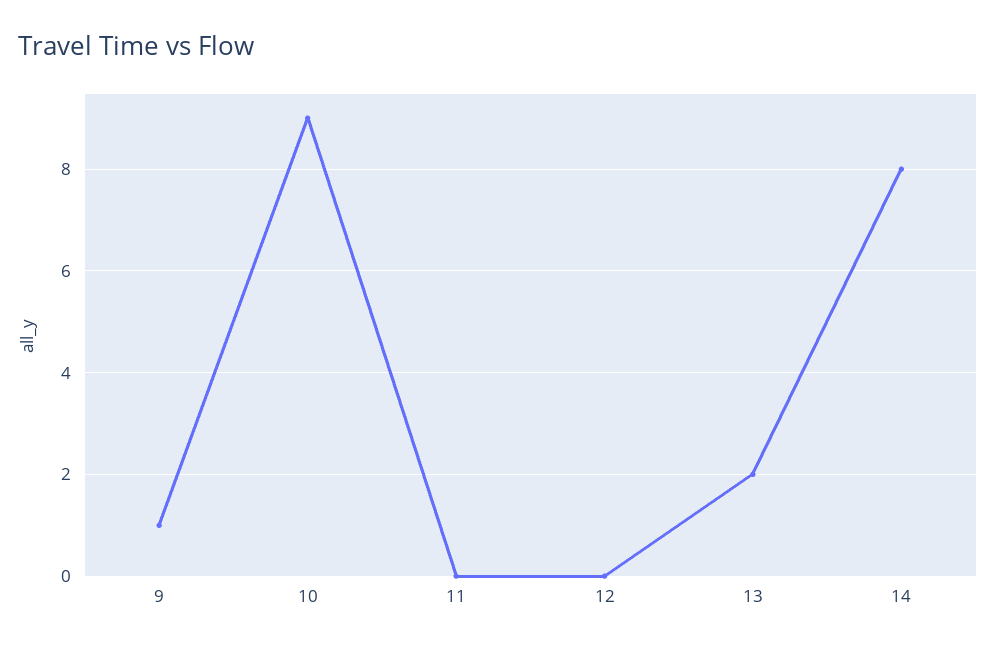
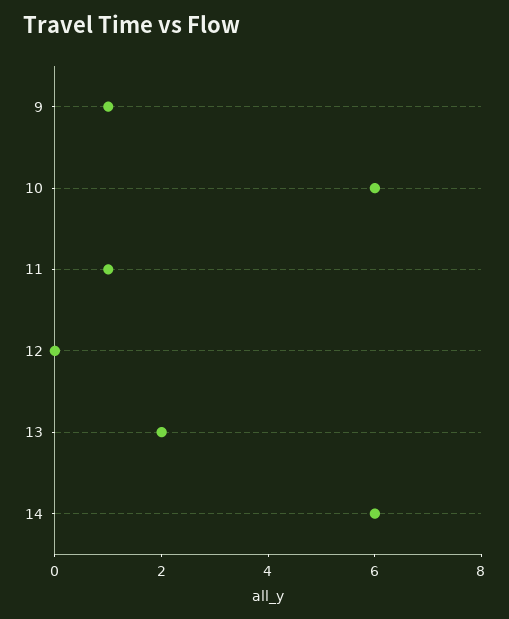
10: 9 -> 6
11: 0 -> 1
14: 8 -> 6

